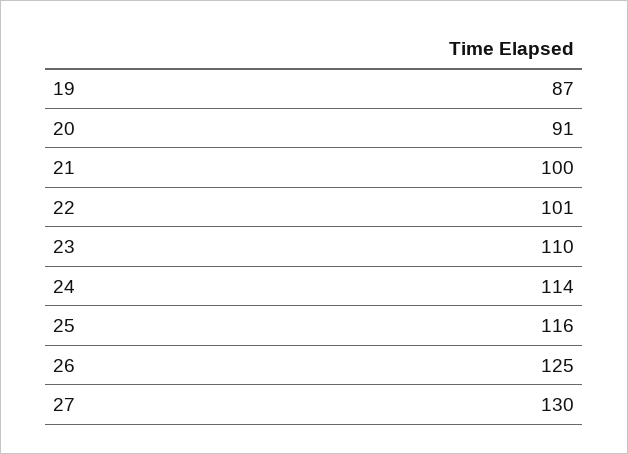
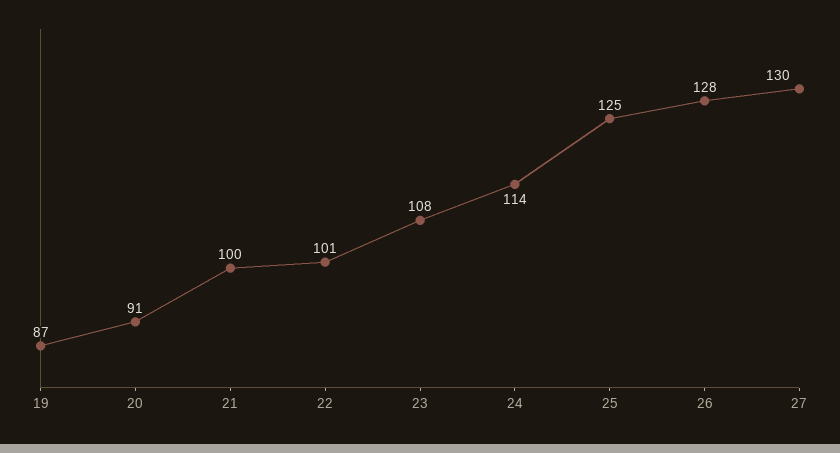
23: 110 -> 108
25: 116 -> 125
26: 125 -> 128

